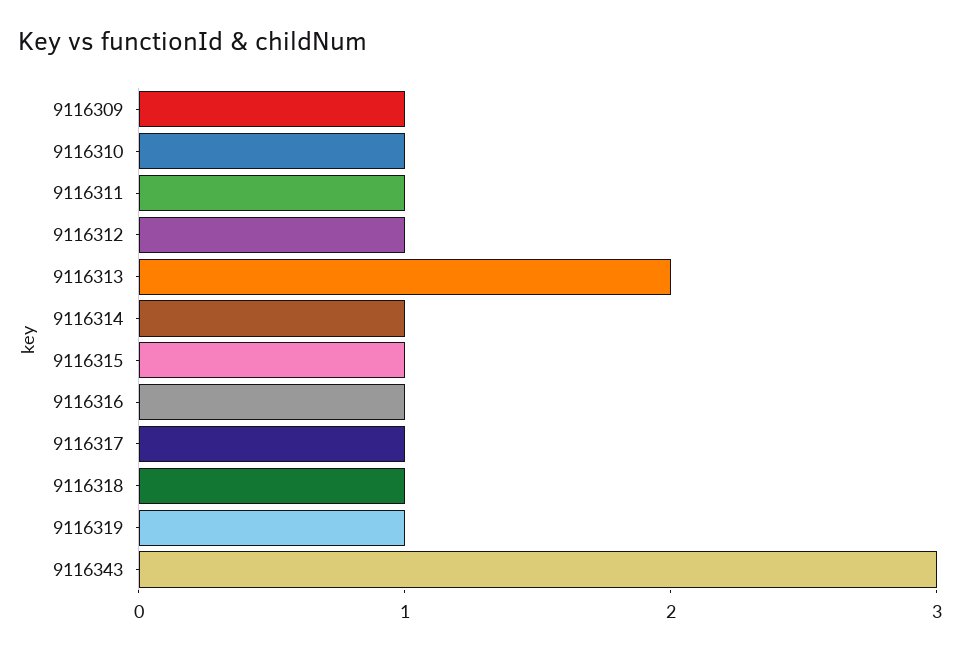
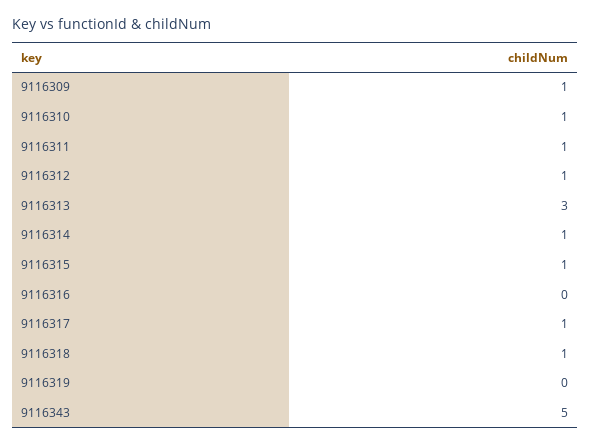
9116313: 2 -> 3
9116316: 1 -> 0
9116319: 1 -> 0
9116343: 3 -> 5

